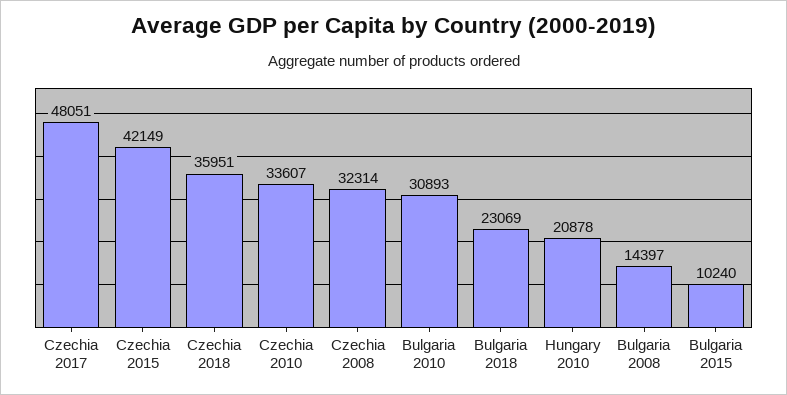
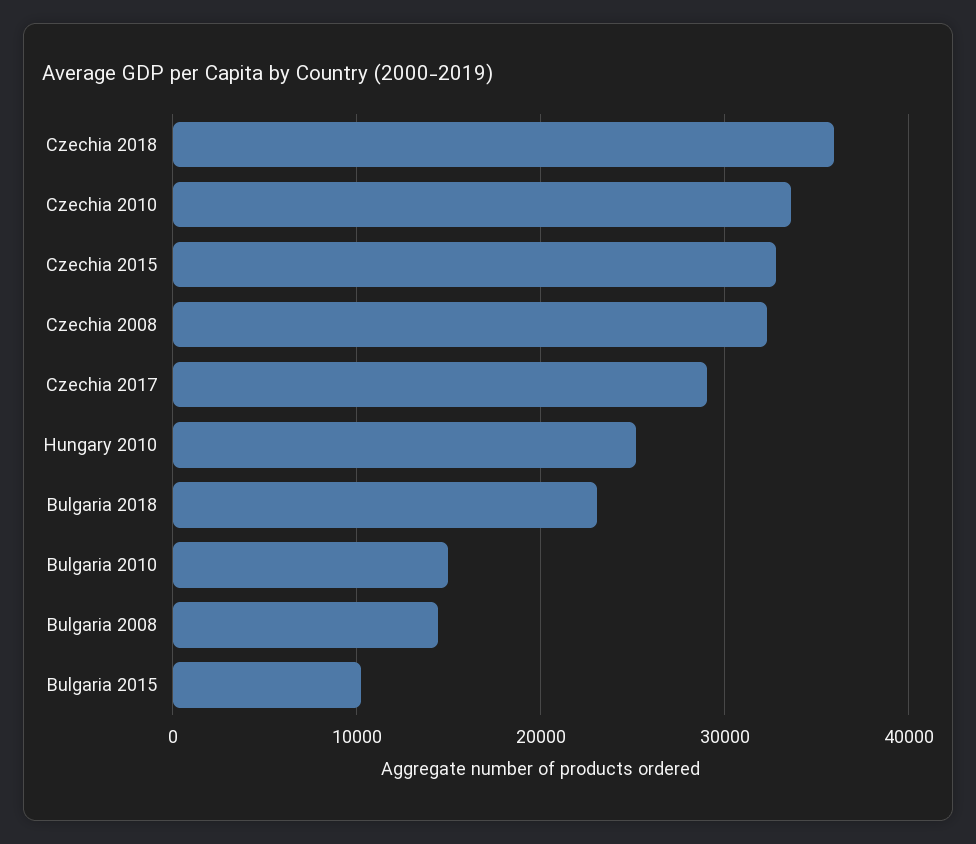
Czechia 2017: 48051 -> 29000
Czechia 2015: 42149 -> 33000
Bulgaria 2010: 30893 -> 15000
Hungary 2010: 20878 -> 25000

